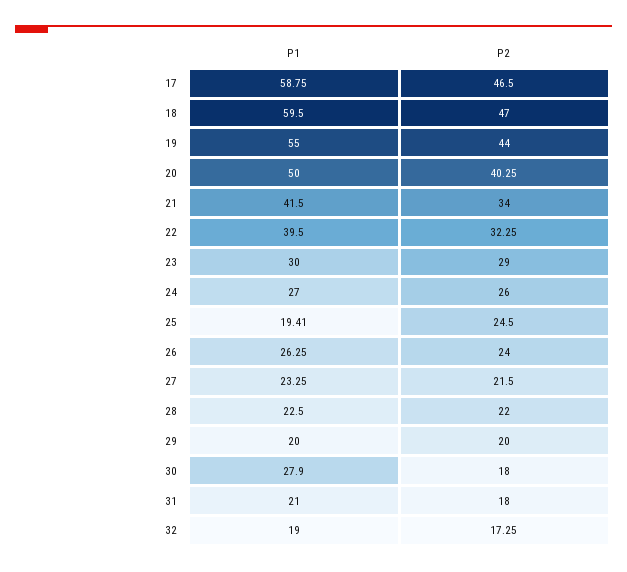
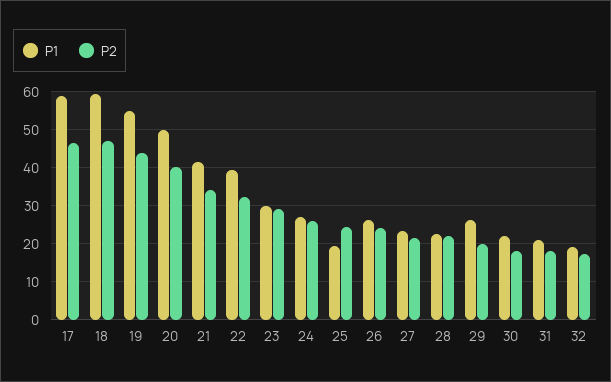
P1, 29: 20 -> 26
P1, 30: 27.9 -> 22

